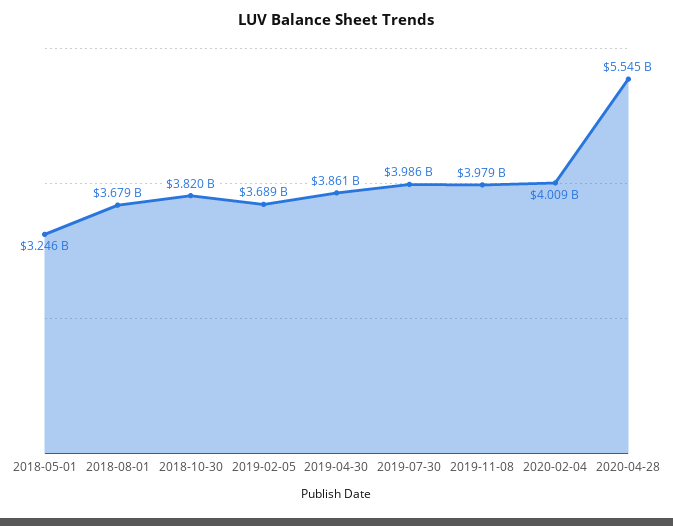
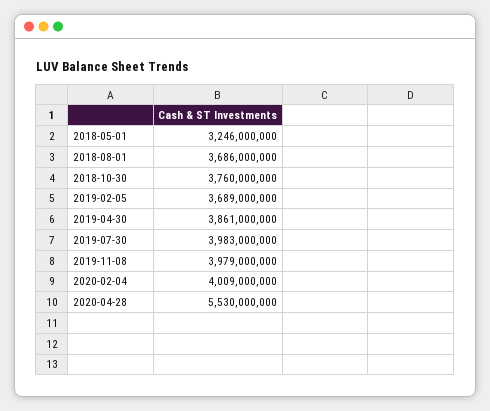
2018-08-01: 3679000000 -> 3686000000
2018-10-30: 3820000000 -> 3760000000
2019-07-30: 3986000000 -> 3983000000
2020-04-28: 5545000000 -> 5530000000

